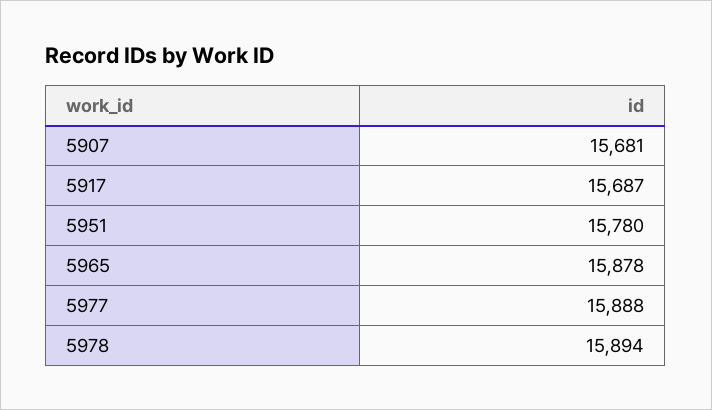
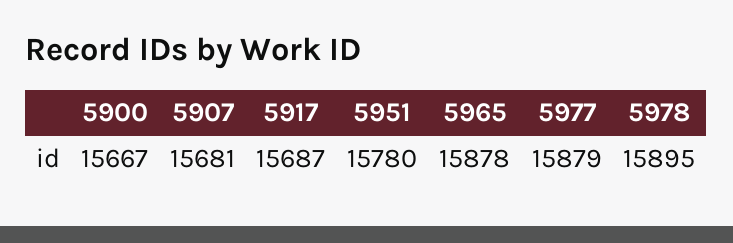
5977: 15888 -> 15879
5978: 15894 -> 15895
5900: none -> 15667

